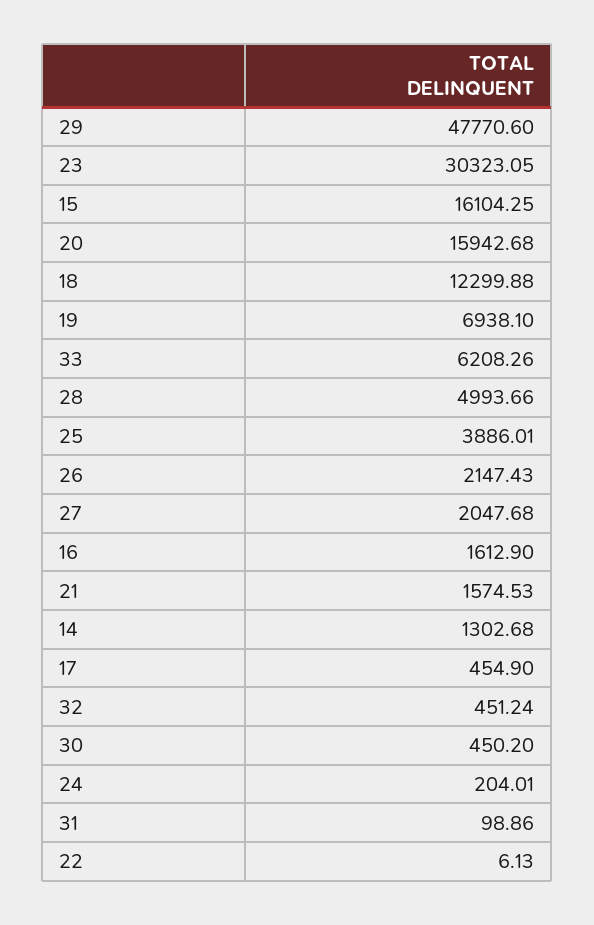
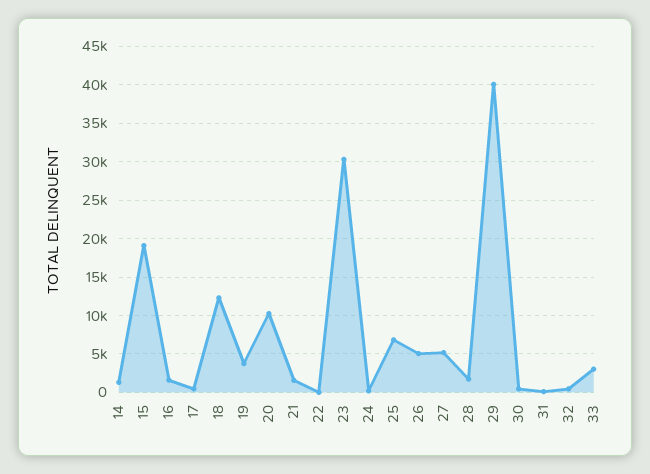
29: 47770.6 -> 40000
15: 16104.25 -> 19000
20: 15942.68 -> 10000
19: 6938.1 -> 4000
33: 6208.26 -> 3000
28: 4993.66 -> 2000
25: 3886.01 -> 7000
26: 2147.43 -> 5000
27: 2047.68 -> 5000

